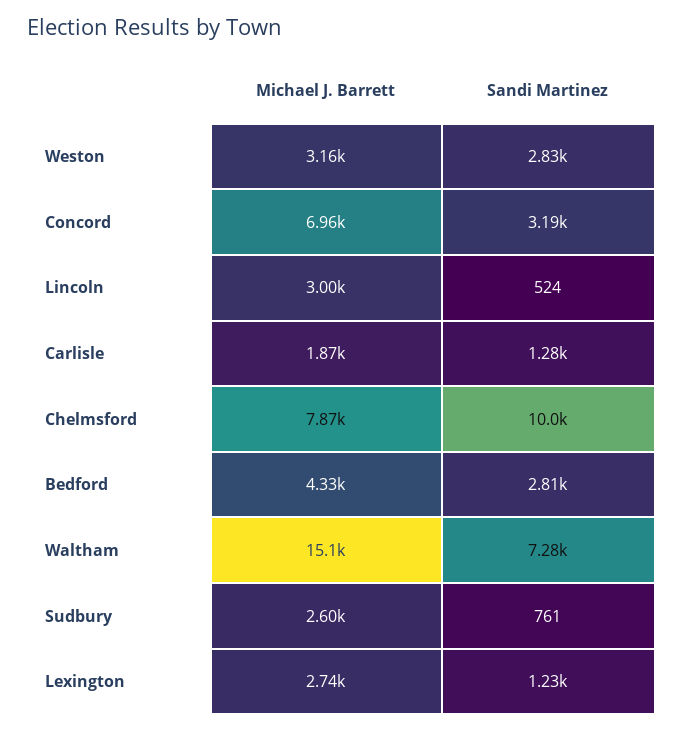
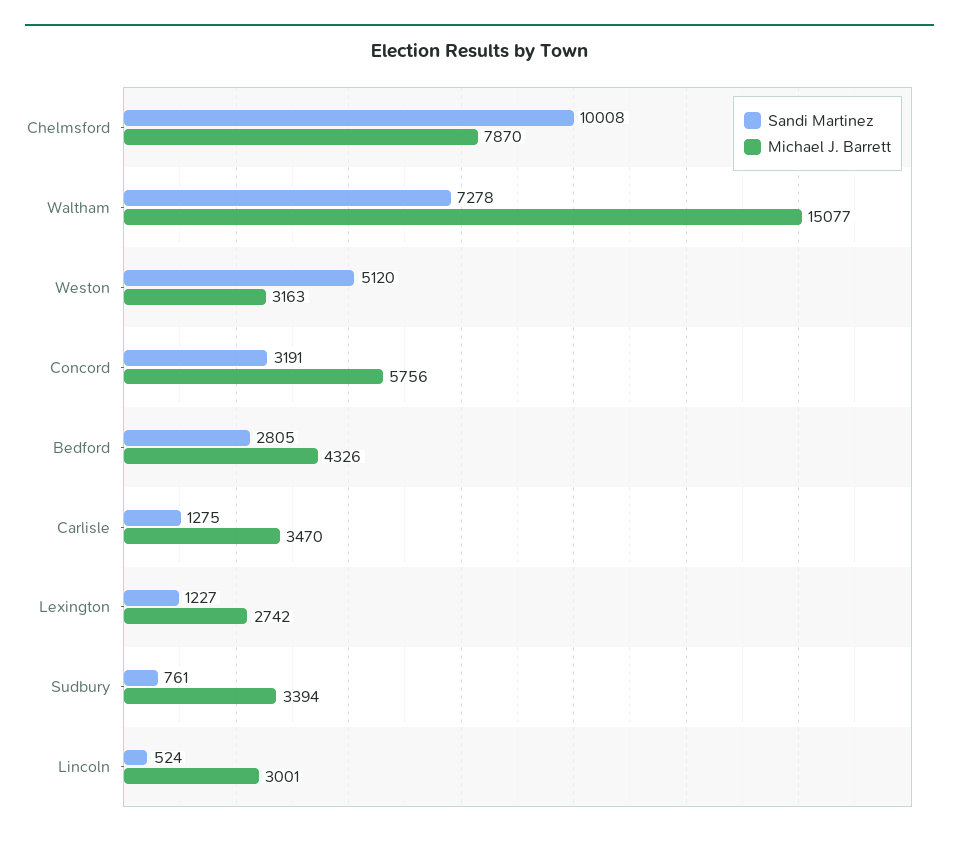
Sandi Martinez, Weston: 2830 -> 5120
Michael J. Barrett, Concord: 6960 -> 5756
Michael J. Barrett, Carlisle: 1870 -> 3470
Michael J. Barrett, Sudbury: 2600 -> 3394

